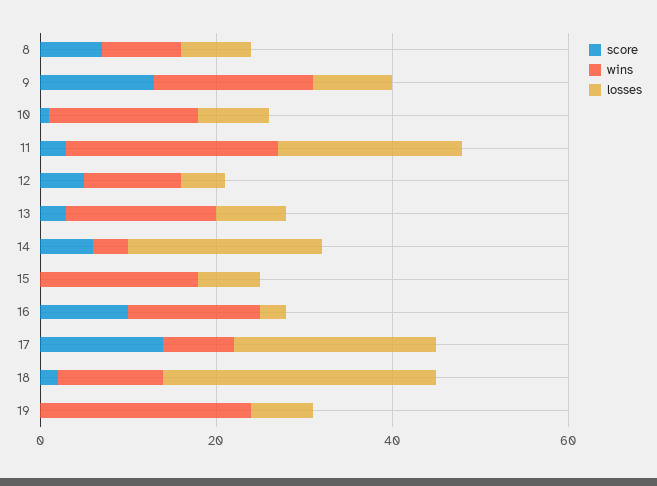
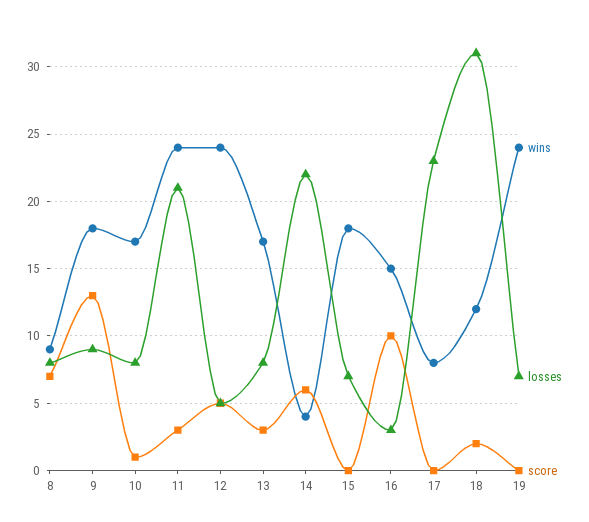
wins, 12: 10 -> 24
score, 17: 15 -> 0

